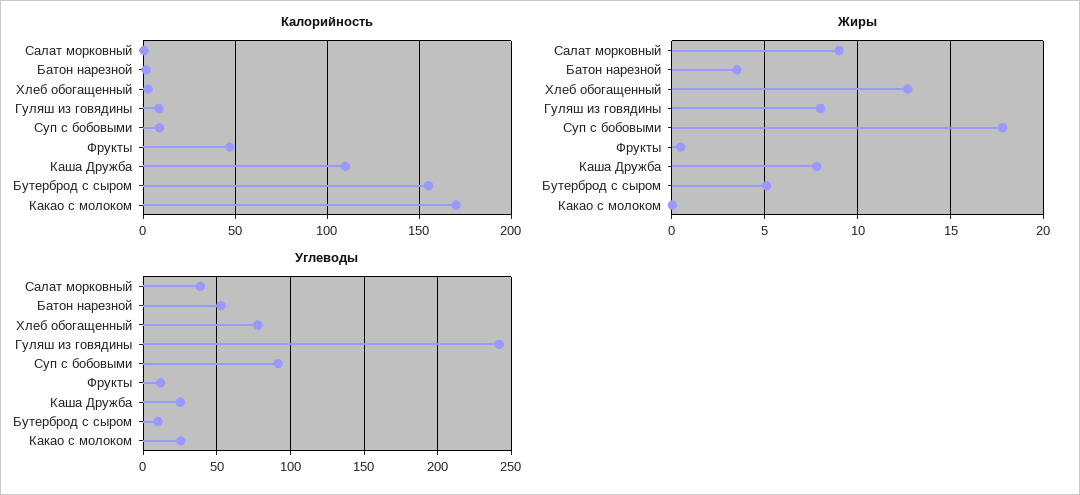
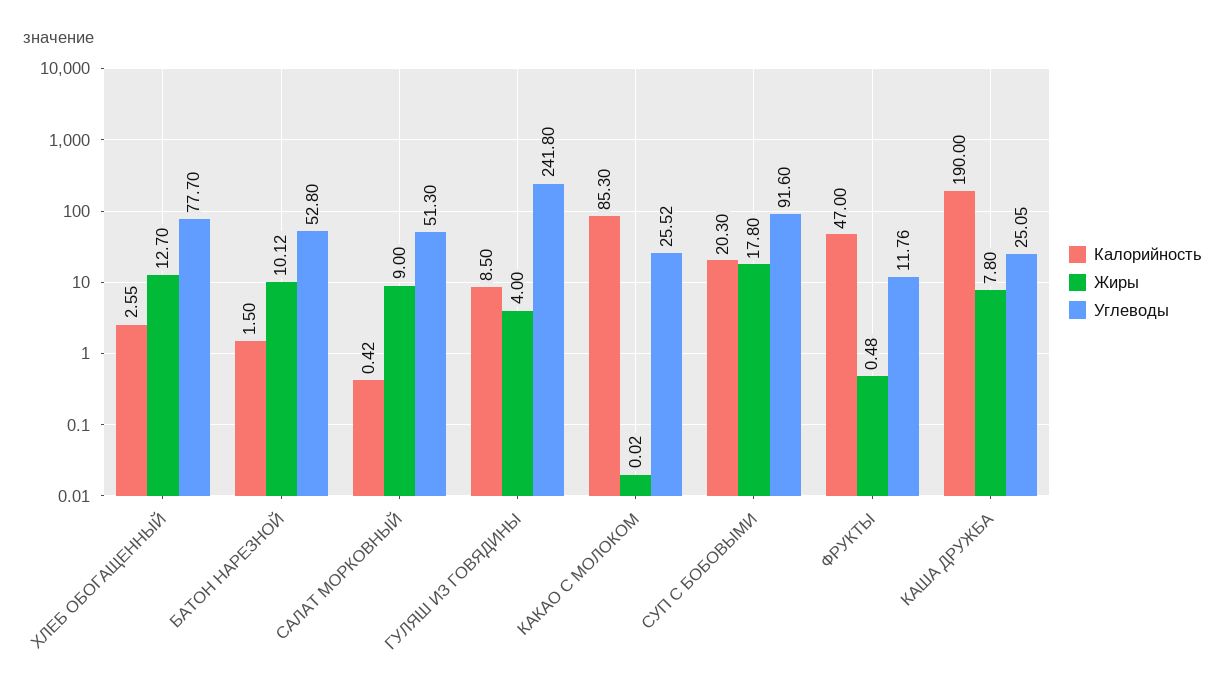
Калорийность, Суп с бобовыми: 10 -> 20.3
Калорийность, Каша Дружба: 110 -> 190
Калорийность, Бутерброд с сыром: 155 -> none
Калорийность, Какао с молоком: 170 -> 85.3
Жиры, Батон нарезной: 3.5 -> 10.12
Жиры, Гуляш из говядины: 8 -> 4
Жиры, Бутерброд с сыром: 5 -> none
Углеводы, Салат морковный: 40 -> 51.3
Углеводы, Бутерброд с сыром: 10 -> none

